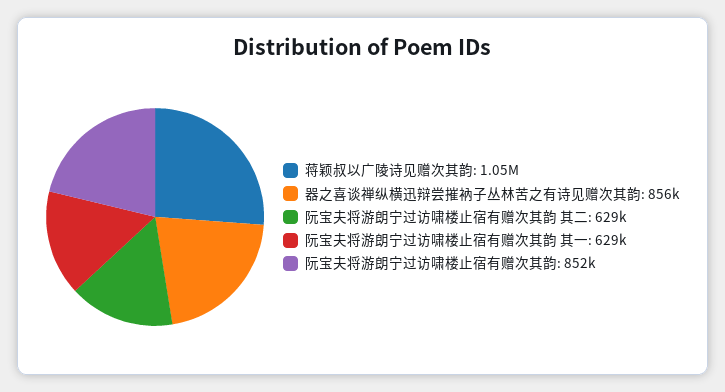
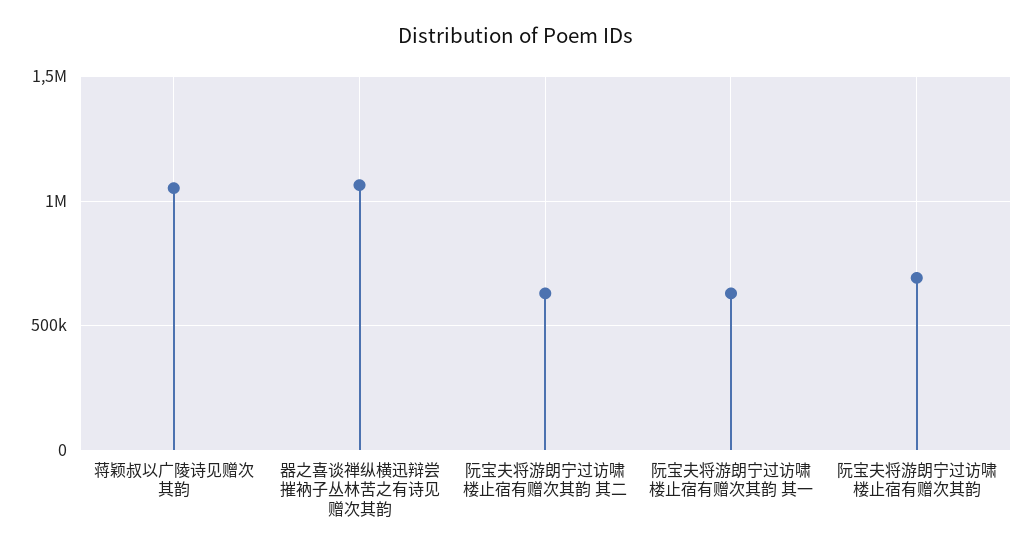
器之喜谈禅纵横迅辩尝摧衲子丛林苦之有诗见赠次其韵: 856000 -> 1050000
阮宝夫将游朗宁过访啸楼止宿有赠次其韵: 852000 -> 700000

